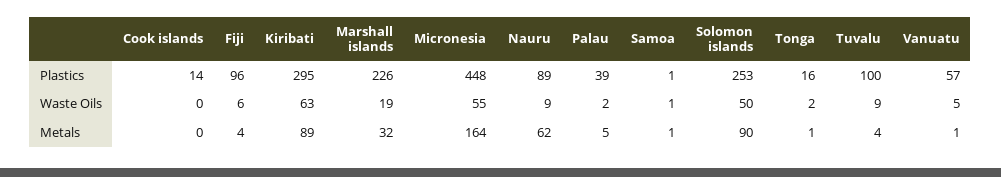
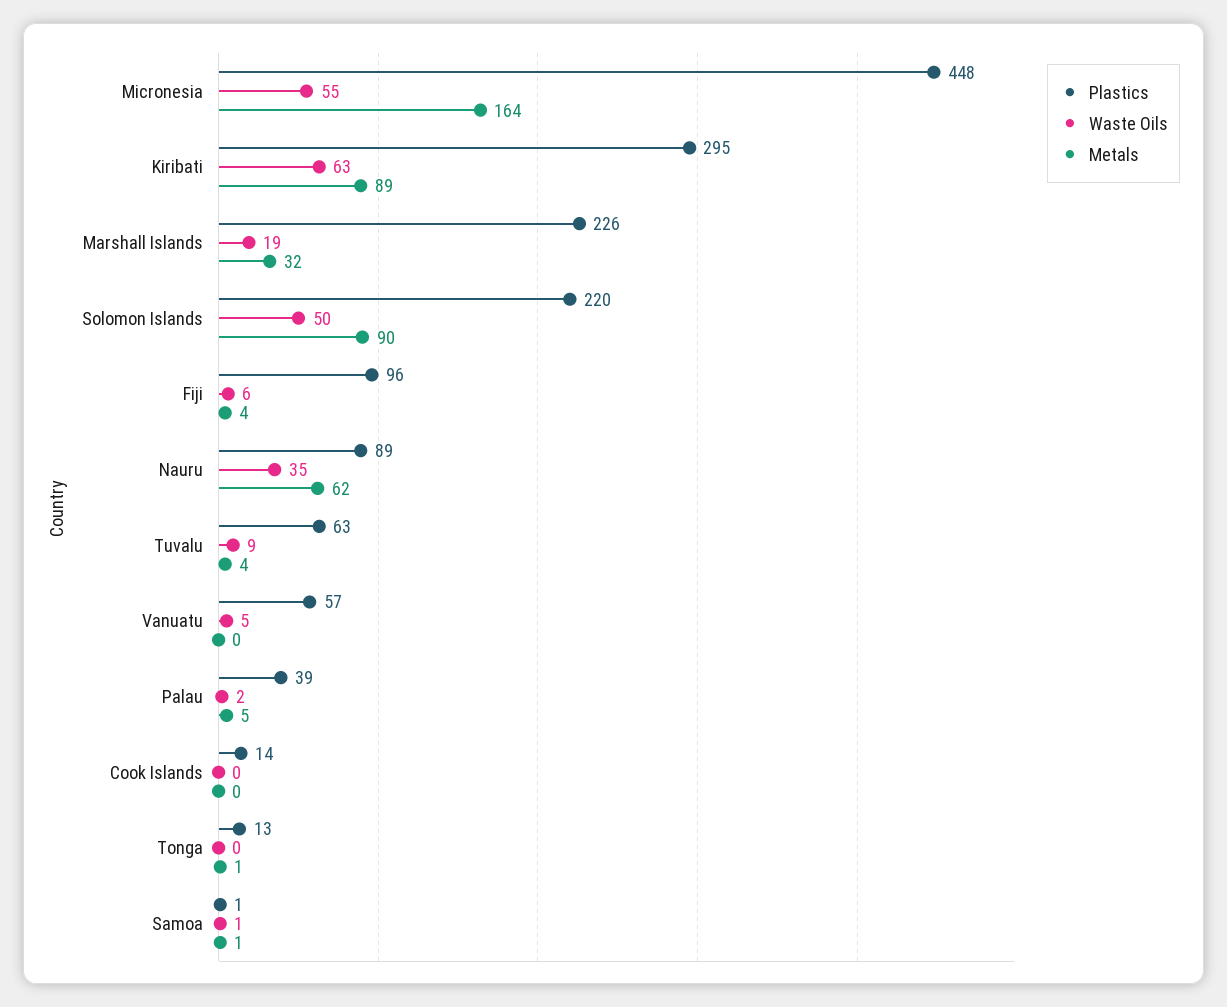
Plastics, Solomon islands: 253 -> 220
Plastics, Tonga: 16 -> 13
Plastics, Tuvalu: 100 -> 63
Waste Oils, Nauru: 9 -> 35
Waste Oils, Tonga: 2 -> 0
Metals, Vanuatu: 1 -> 0

